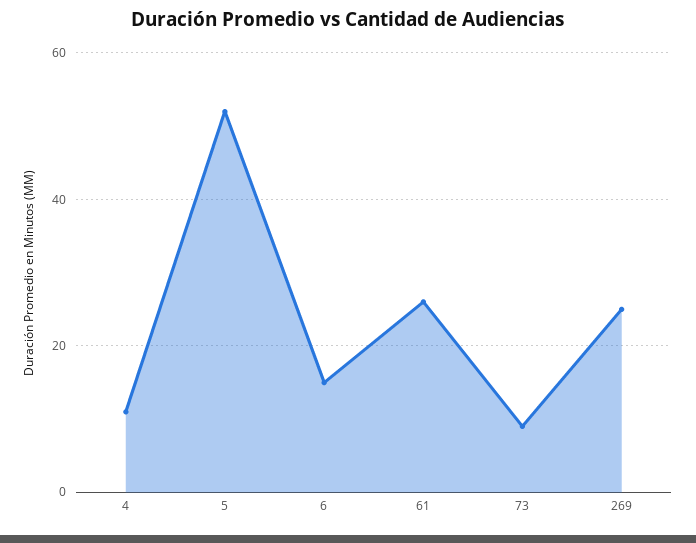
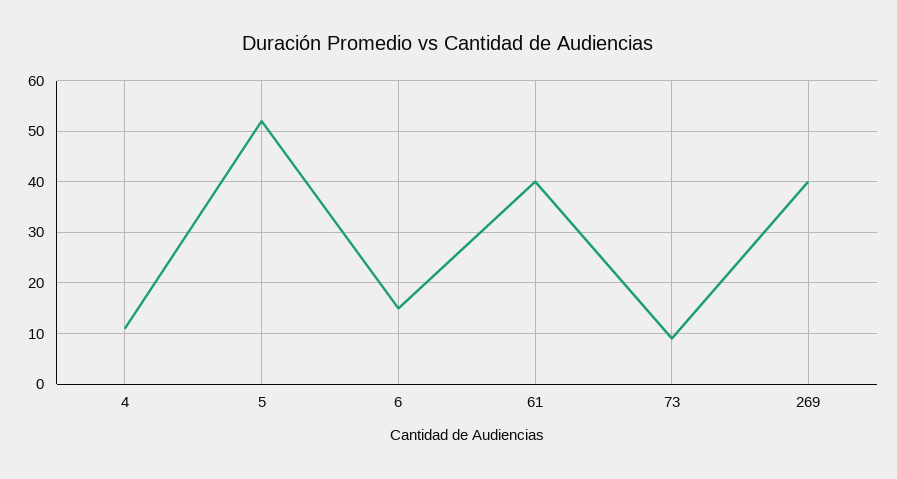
61: 25 -> 40
269: 25 -> 40

